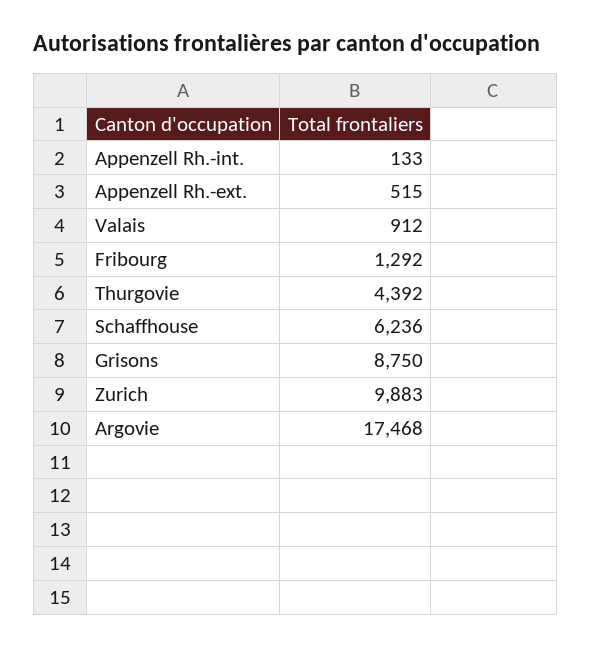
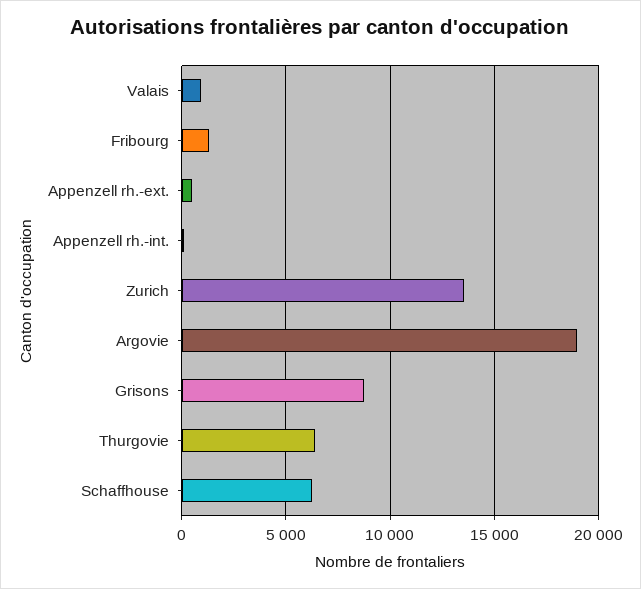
Thurgovie: 4392 -> 6500
Zurich: 9883 -> 13500
Argovie: 17468 -> 19000

